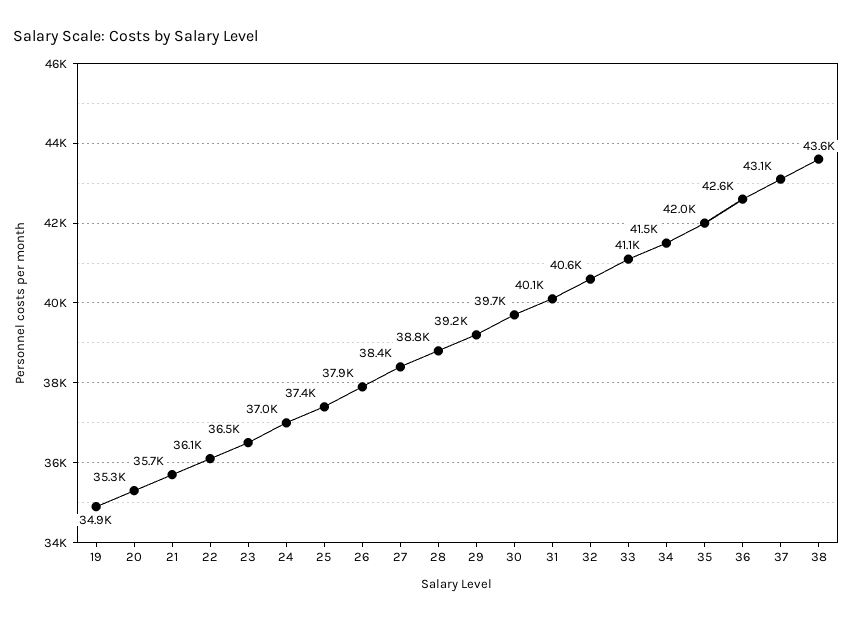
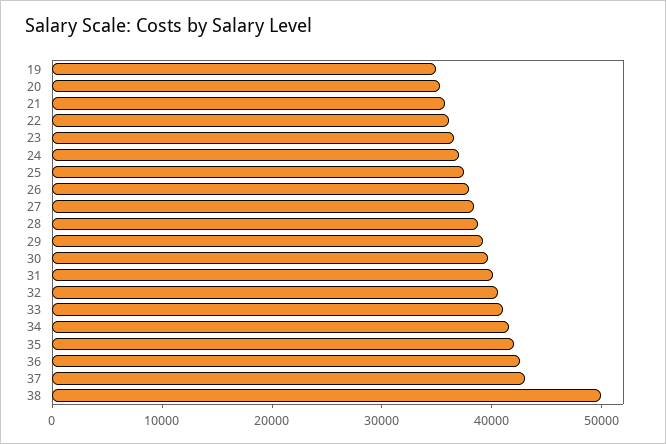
38: 43600 -> 50000

